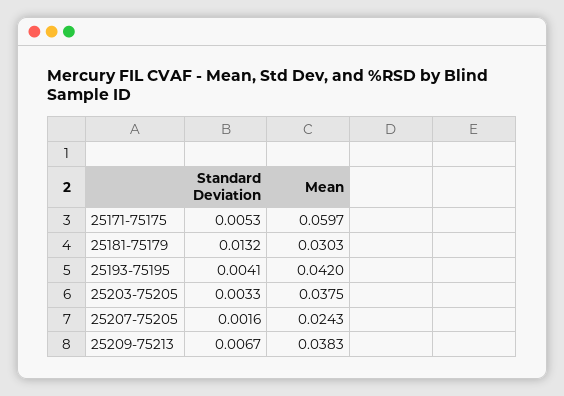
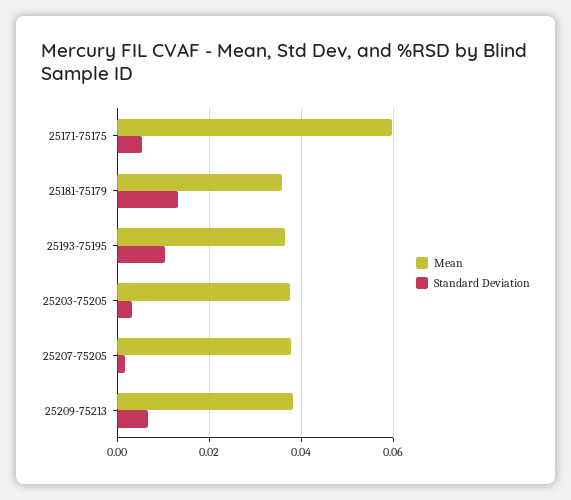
Mean, 25181-75179: 0.0303 -> 0.036
Standard Deviation, 25193-75195: 0.0041 -> 0.01
Mean, 25193-75195: 0.042 -> 0.036
Mean, 25207-75205: 0.0243 -> 0.038

